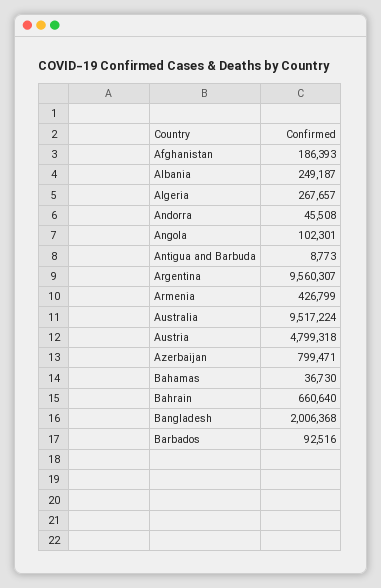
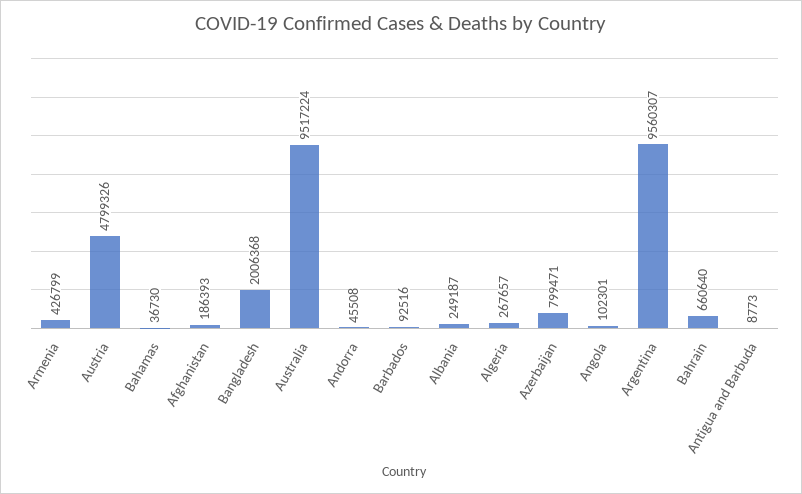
Austria: 4799318 -> 4799326

